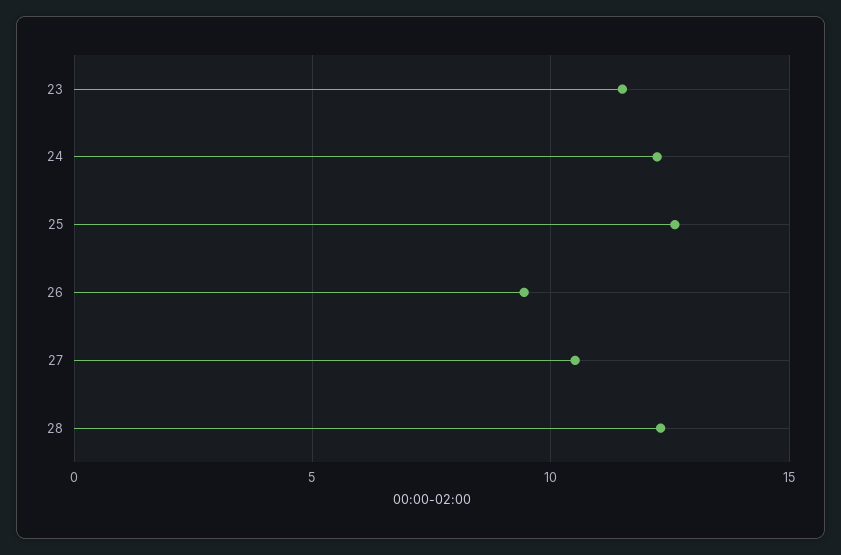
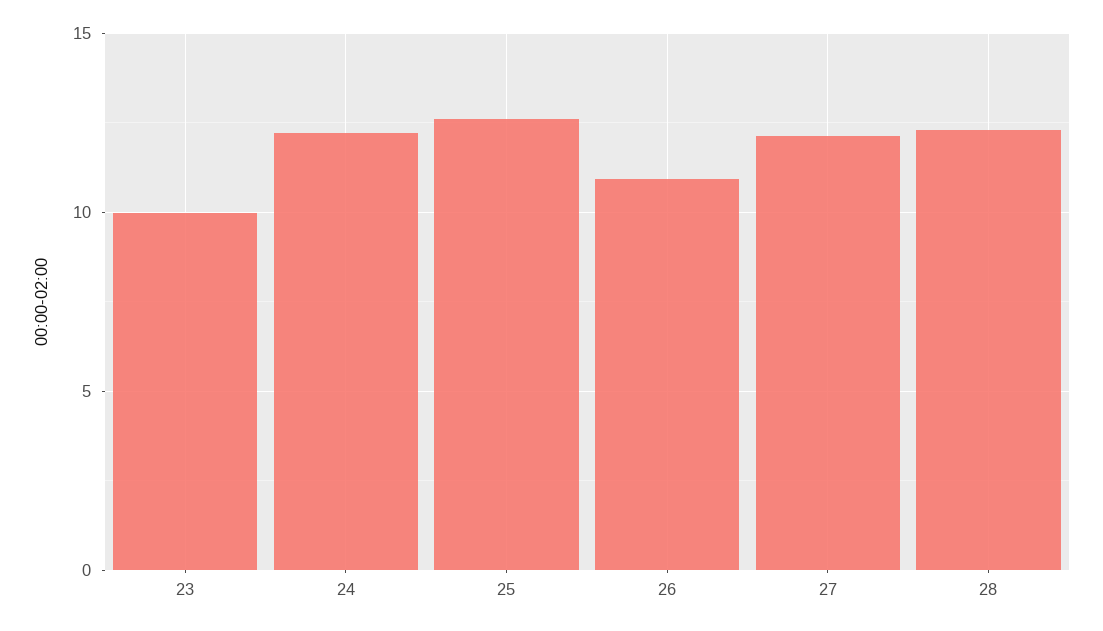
23: 11.5 -> 10
26: 9.5 -> 11
27: 10.5 -> 12

